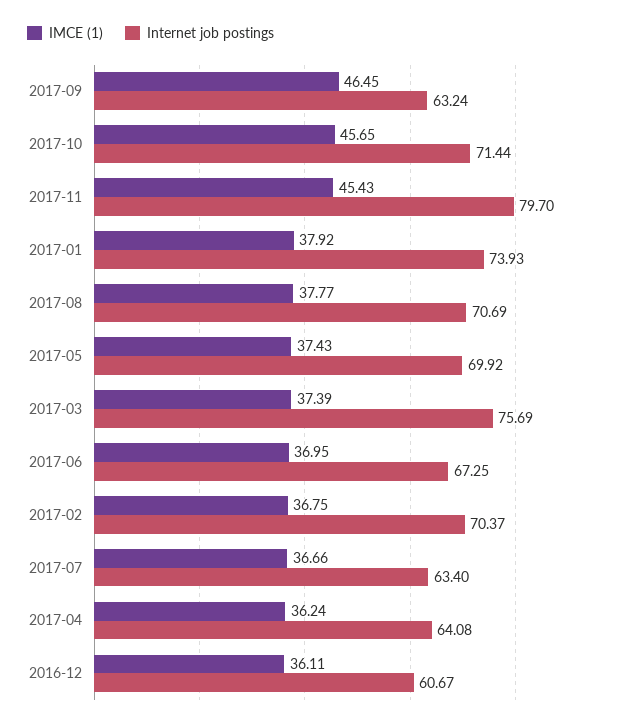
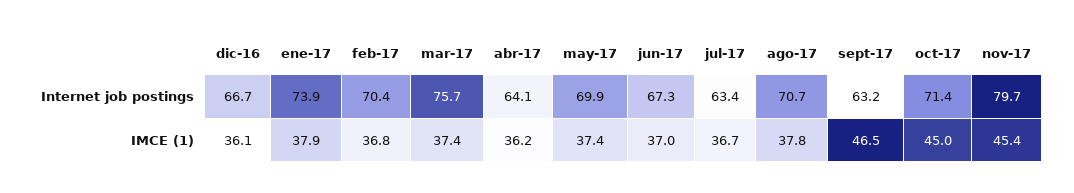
IMCE (1), 2017-10: 45.65 -> 45
Internet job postings, 2016-12: 60.67 -> 66.7

